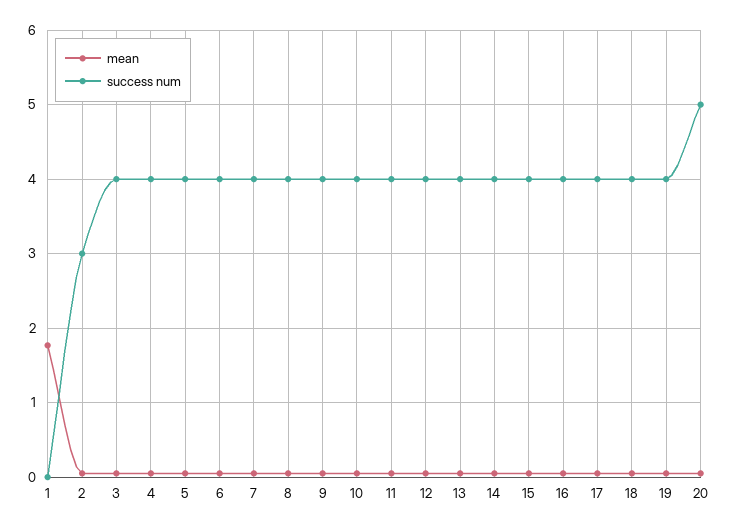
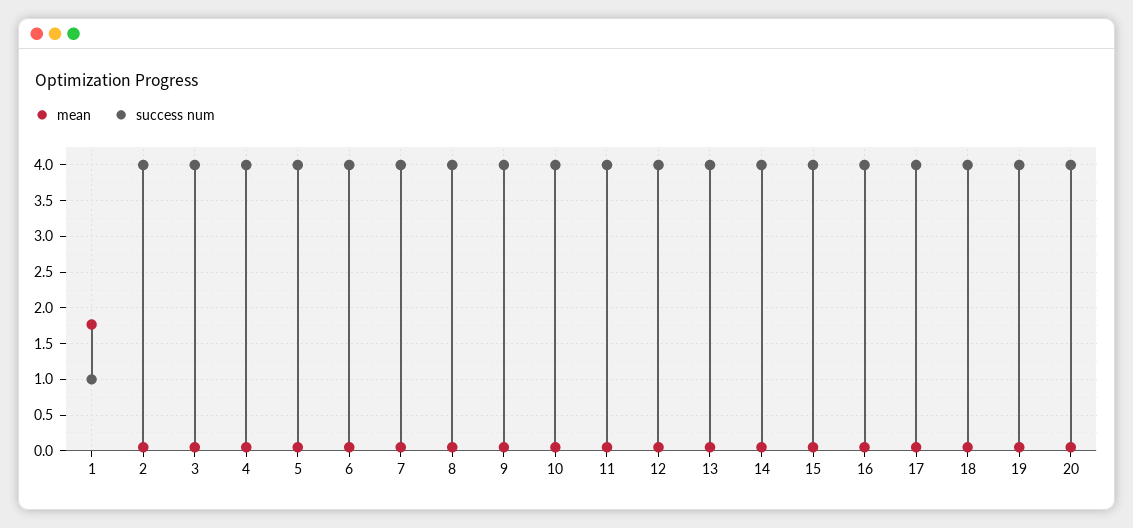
success num, 1: 0 -> 1
success num, 2: 3 -> 4
success num, 20: 5 -> 4

